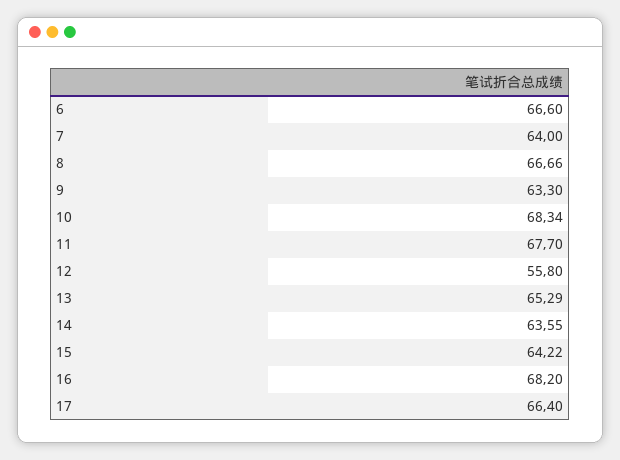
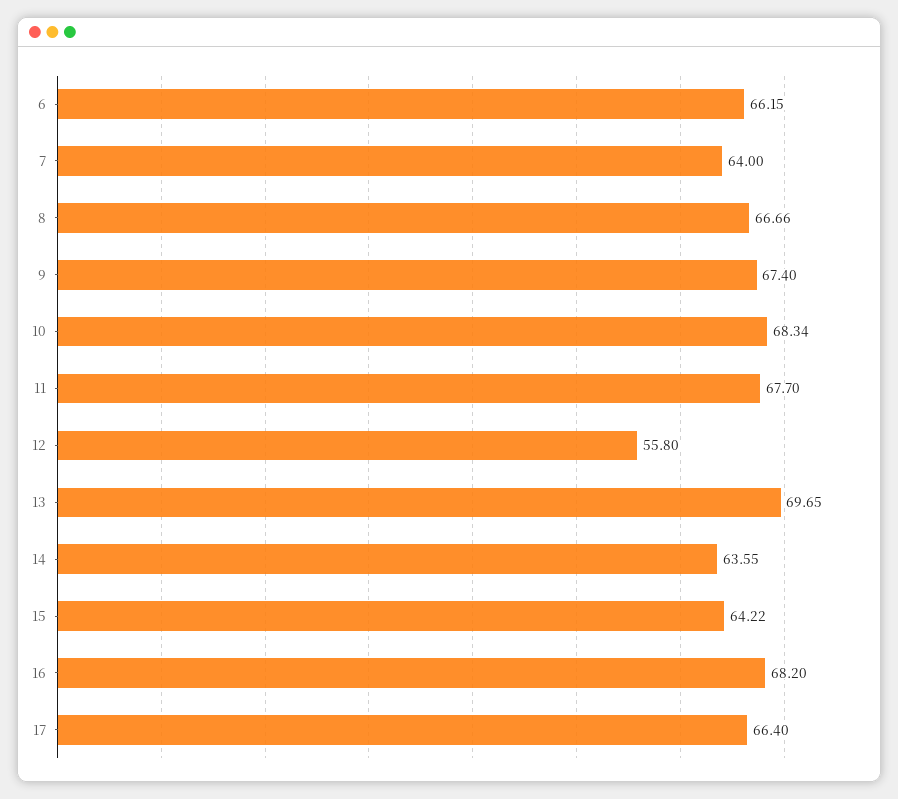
6: 66.6 -> 66.15
9: 63.3 -> 67.4
13: 65.29 -> 69.65

